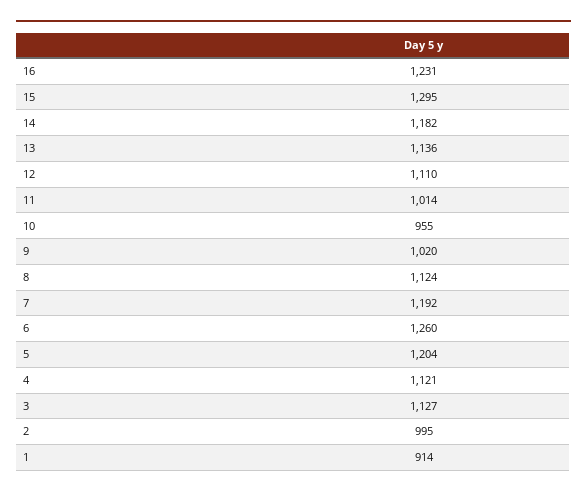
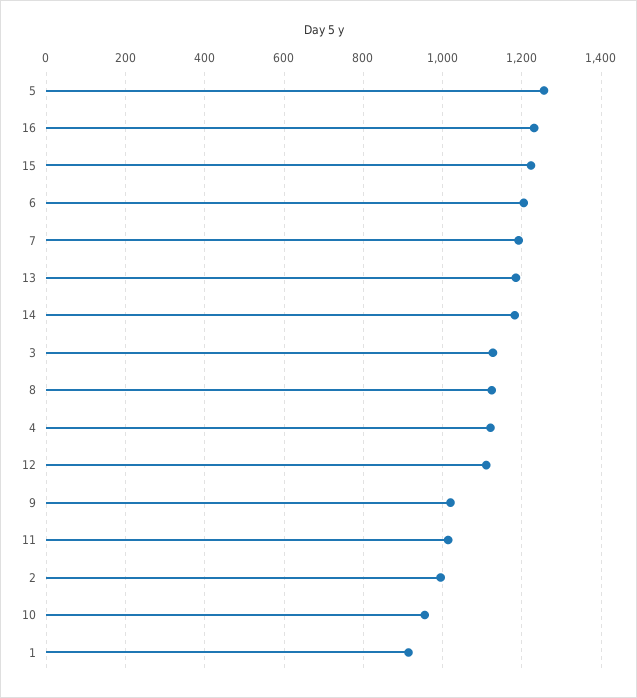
15: 1295 -> 1220
13: 1136 -> 1180
6: 1260 -> 1200
5: 1204 -> 1260

